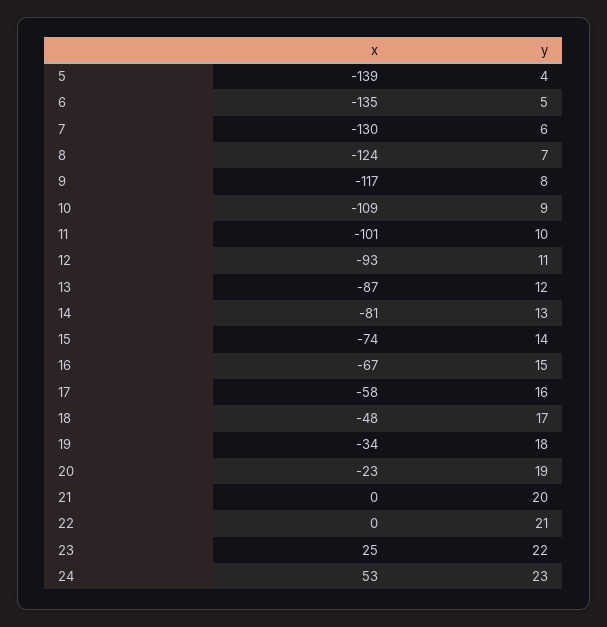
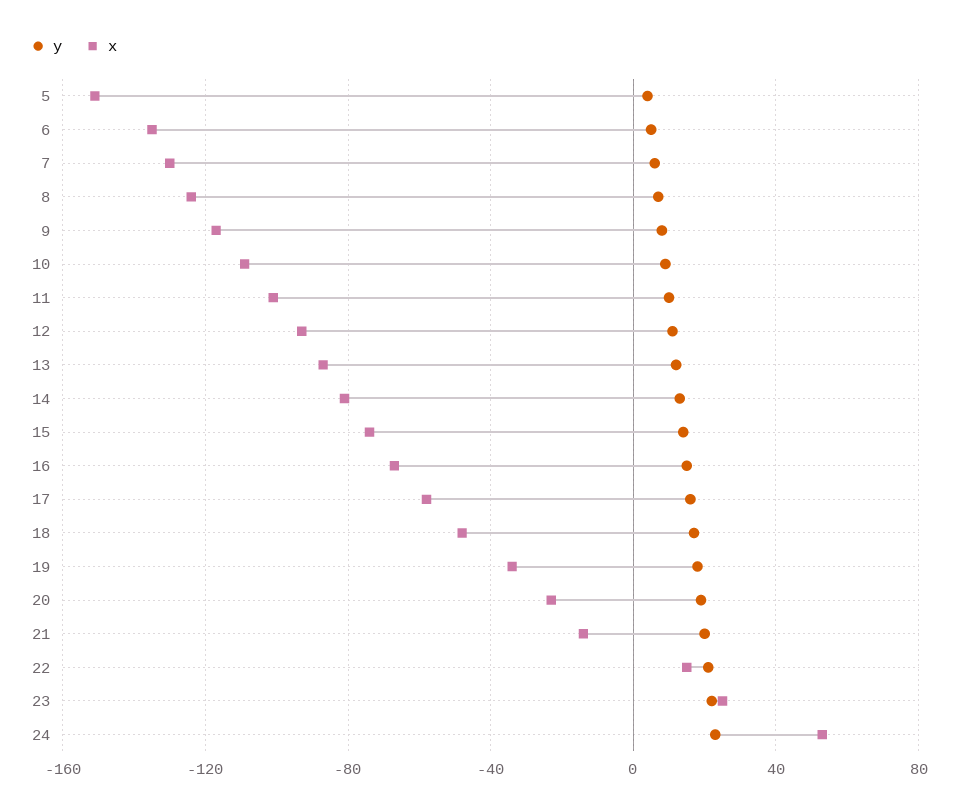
x, 5: -139 -> -150
x, 21: 0 -> -15
x, 22: 0 -> 15

